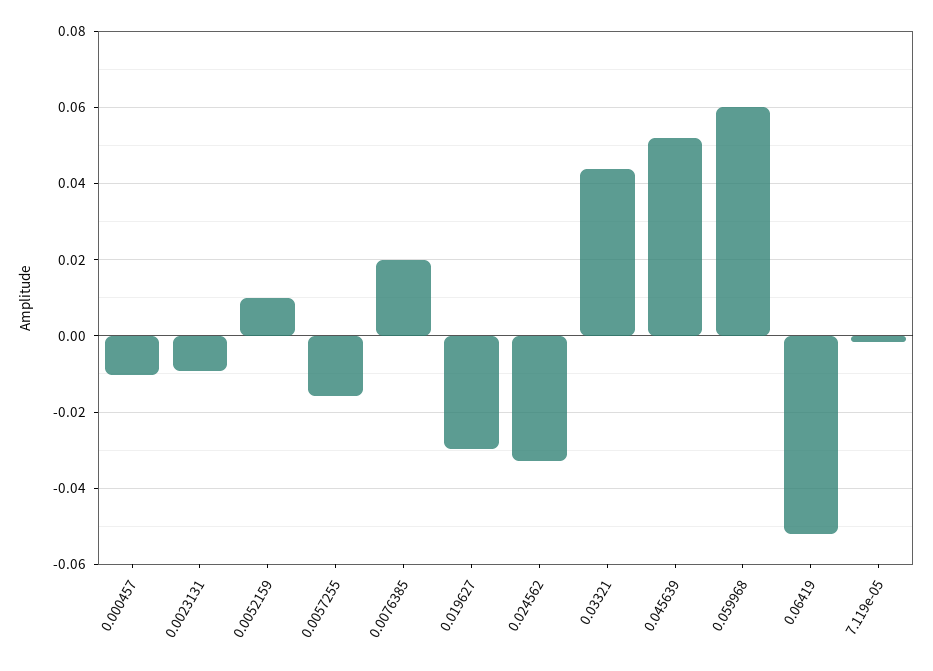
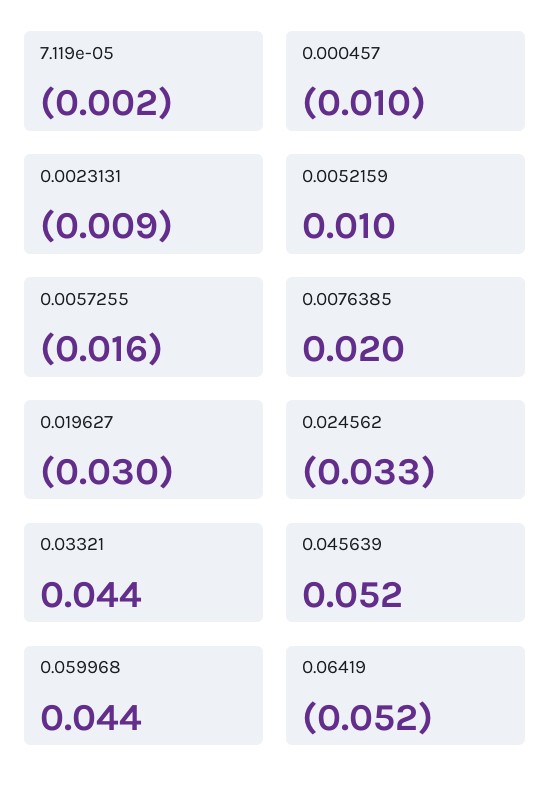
0.059968: 0.06 -> 0.044

